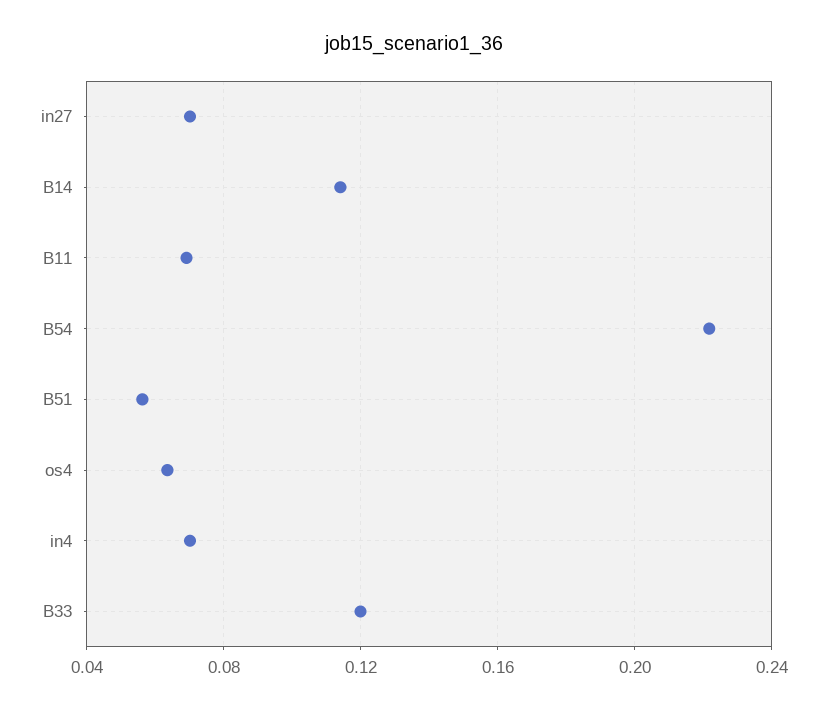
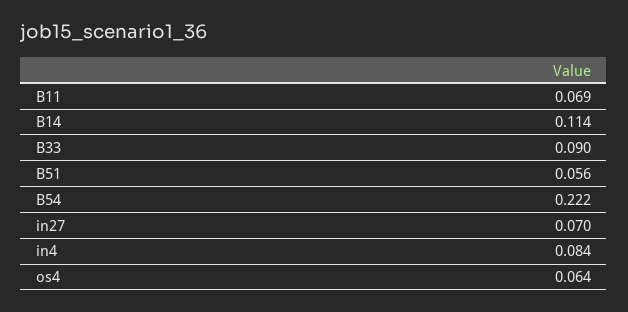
in4: 0.07 -> 0.084
B33: 0.12 -> 0.09

